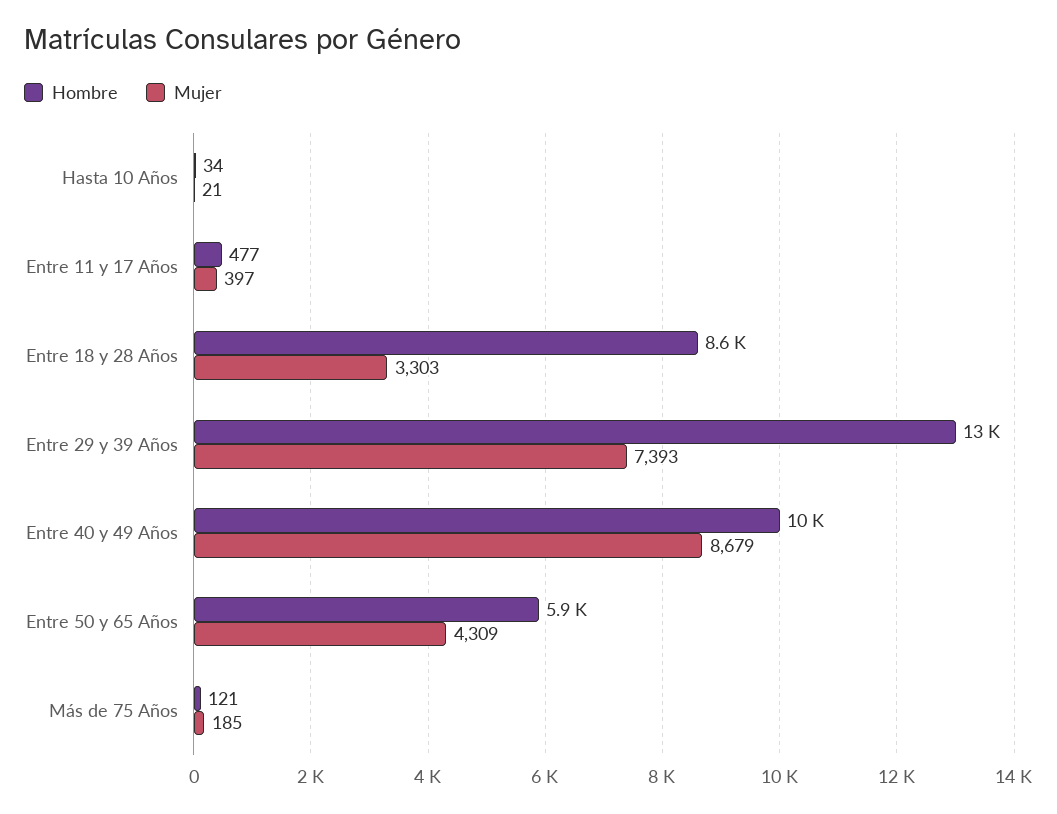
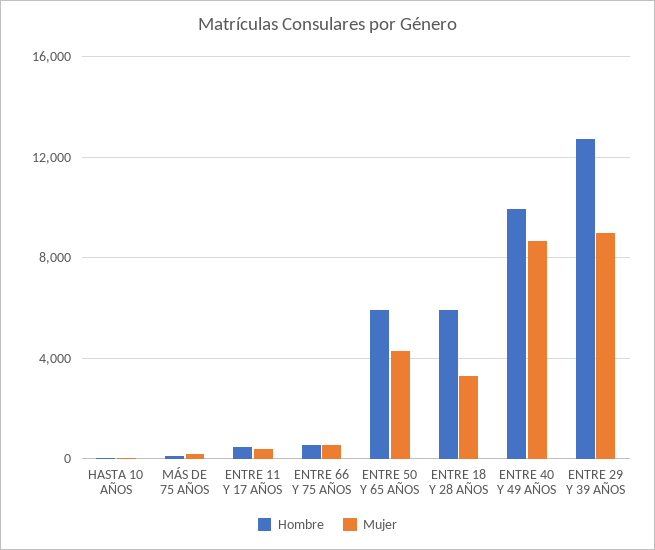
Hombre, Entre 18 y 28 Años: 8600 -> 6000
Mujer, Entre 29 y 39 Años: 7393 -> 9000
Hombre, ENTRE 66 Y 75 AÑOS: none -> 500
Mujer, ENTRE 66 Y 75 AÑOS: none -> 500

